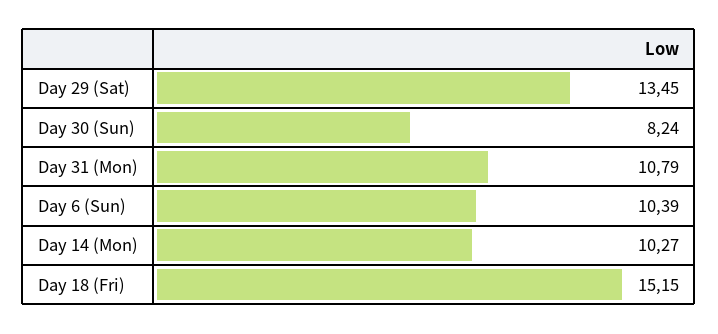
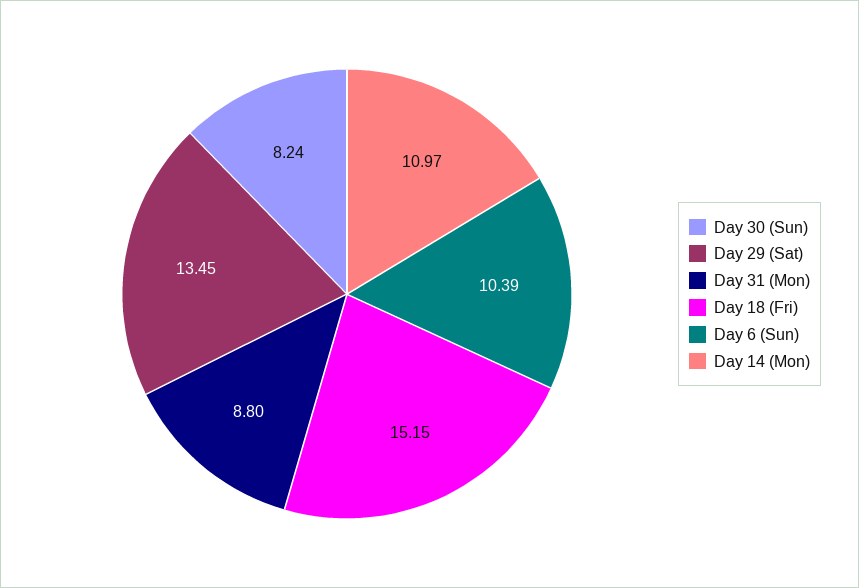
Day 31 (Mon): 10.79 -> 8.8
Day 14 (Mon): 10.27 -> 10.97

